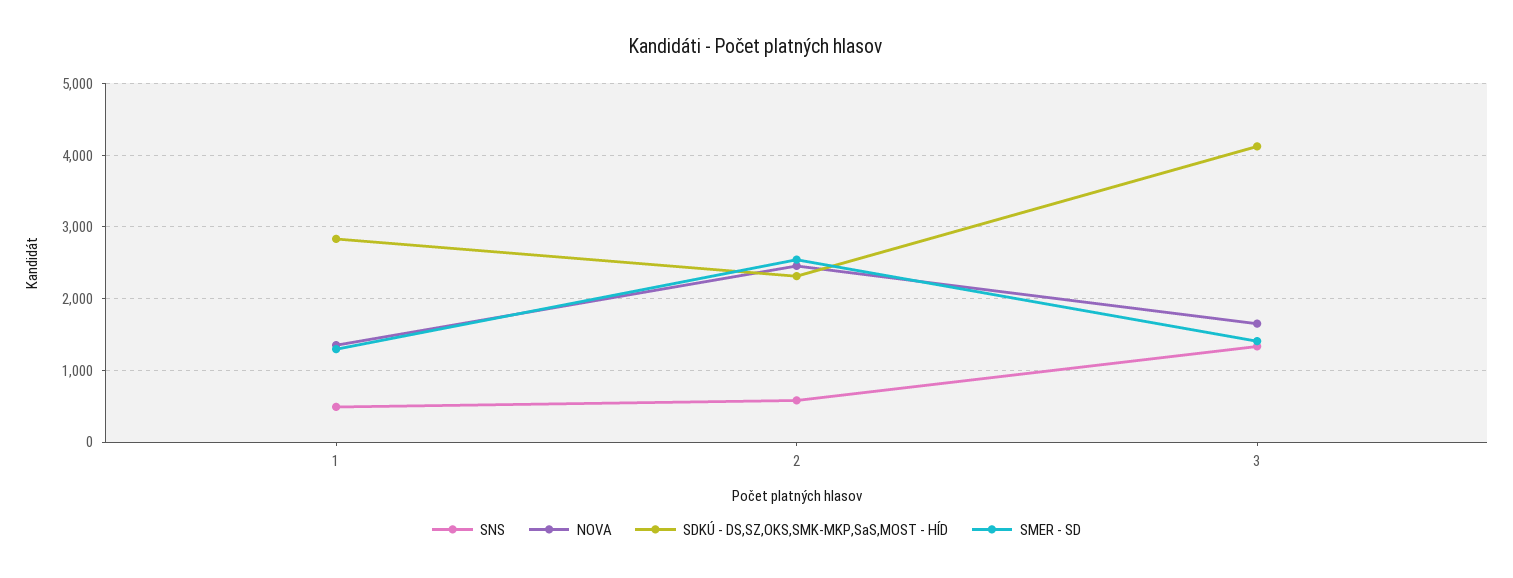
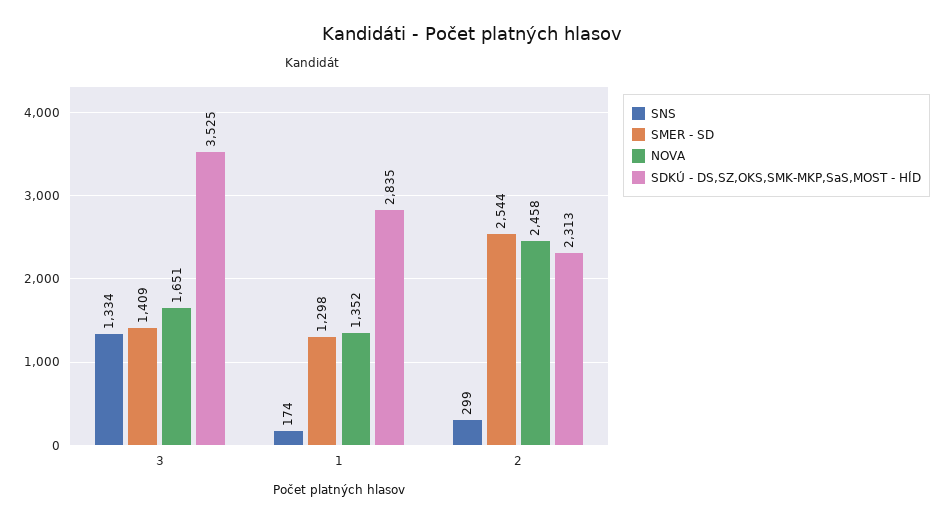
SNS, 1: 500 -> 174
SNS, 2: 600 -> 299
SDKÚ - DS,SZ,OKS,SMK-MKP,SaS,MOST - HÍD, 3: 4100 -> 3525

